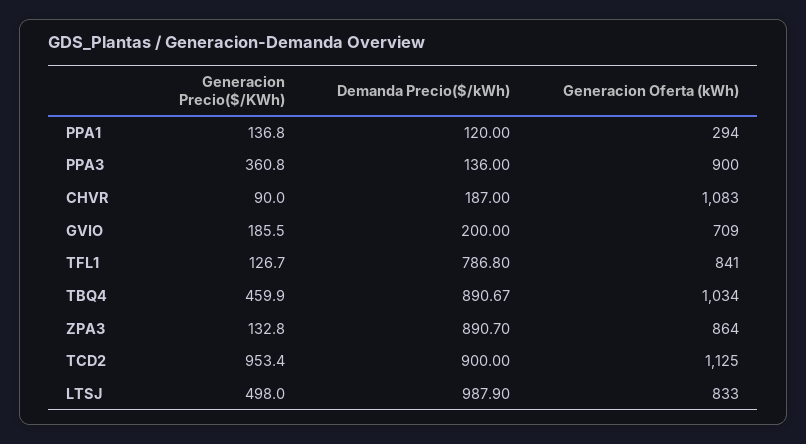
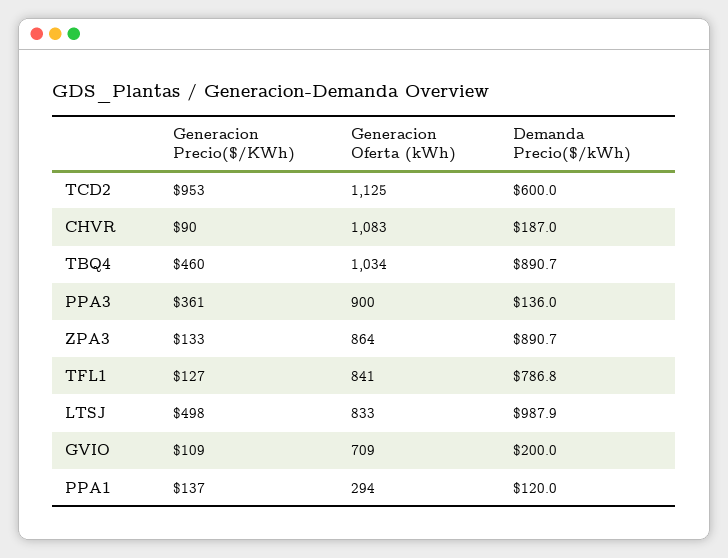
Generacion Precio($/KWh), GVIO: 185.5 -> 109
Demanda Precio($/kWh), TCD2: 900 -> 600

